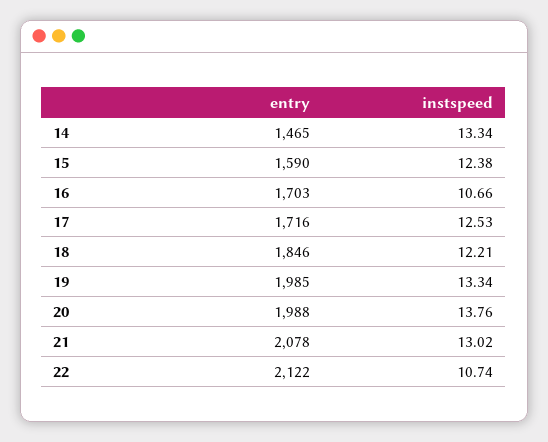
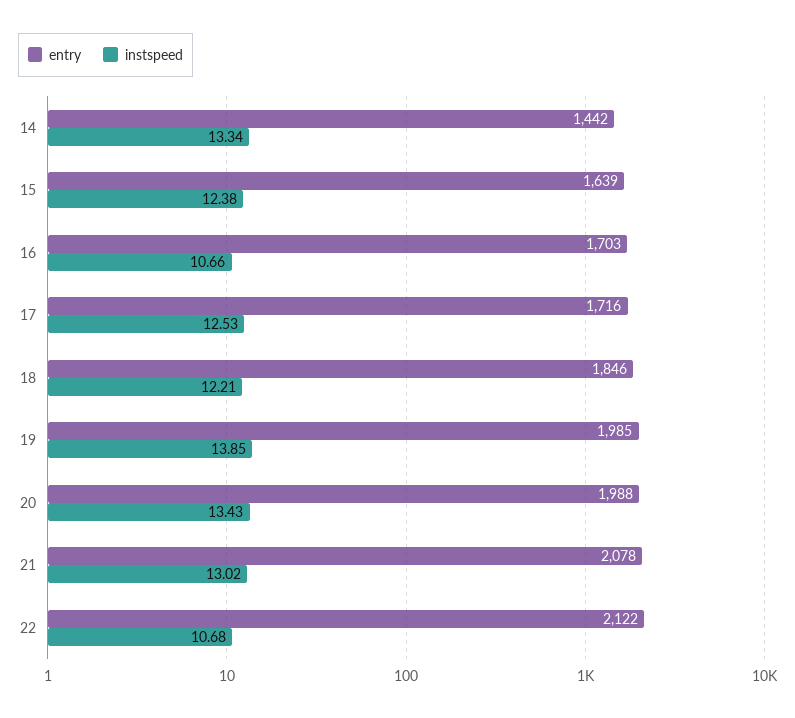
entry, 14: 1465 -> 1442
entry, 15: 1590 -> 1639
instspeed, 19: 13.34 -> 13.85
instspeed, 20: 13.76 -> 13.43
instspeed, 22: 10.74 -> 10.68

